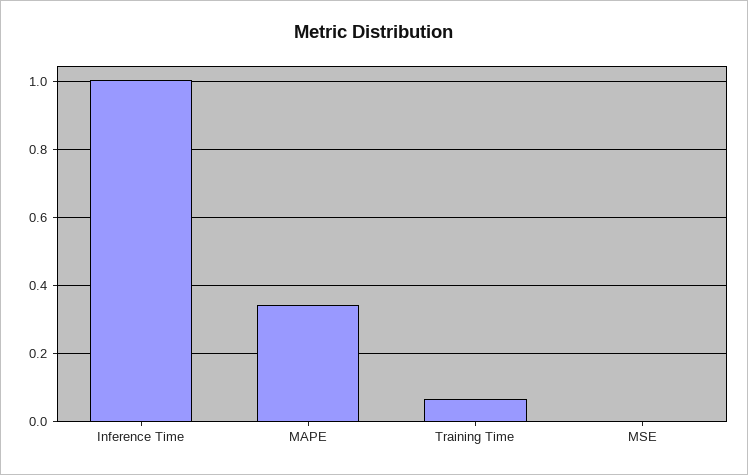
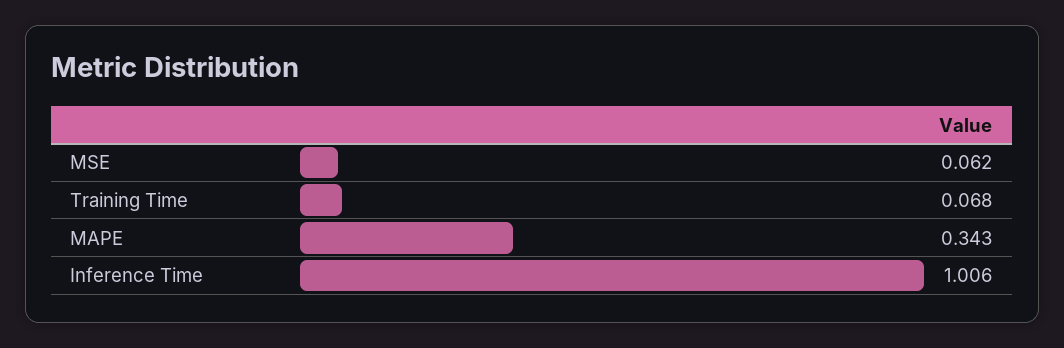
MSE: 0 -> 0.062

